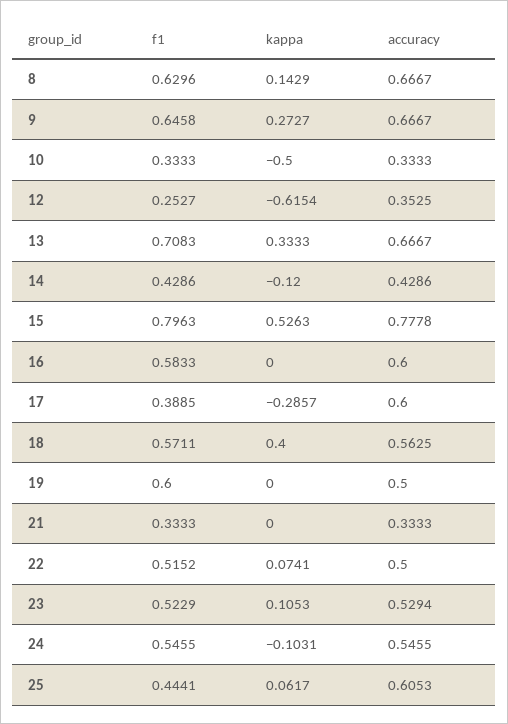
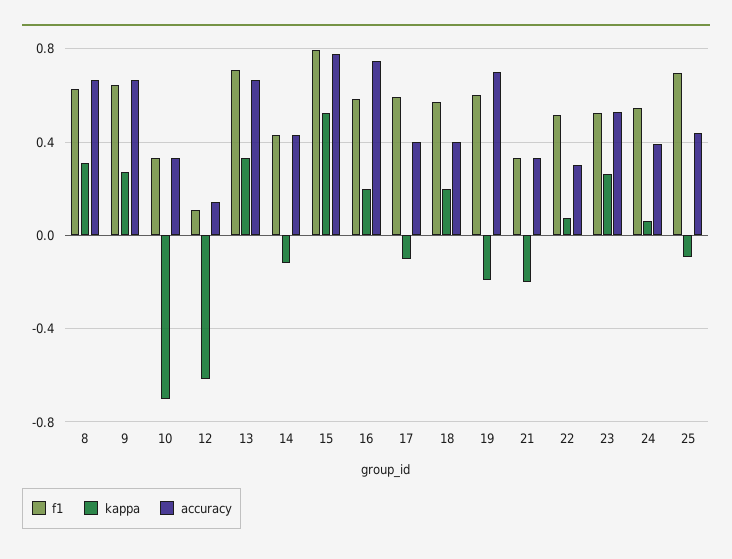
kappa, 8: 0.1429 -> 0.3
kappa, 10: -0.5 -> -0.7
f1, 12: 0.2527 -> 0.1
accuracy, 12: 0.3525 -> 0.15
kappa, 16: 0 -> 0.2
accuracy, 16: 0.6 -> 0.75
f1, 17: 0.3885 -> 0.6
kappa, 17: -0.2857 -> -0.1
accuracy, 17: 0.6 -> 0.4
kappa, 18: 0.4 -> 0.2
accuracy, 18: 0.5625 -> 0.4
kappa, 19: 0 -> -0.2
accuracy, 19: 0.5 -> 0.7
kappa, 21: 0 -> -0.2
accuracy, 22: 0.5 -> 0.3
kappa, 23: 0.1053 -> 0.25
kappa, 24: -0.1031 -> 0.05
accuracy, 24: 0.5455 -> 0.4
f1, 25: 0.4441 -> 0.7
kappa, 25: 0.0617 -> -0.1
accuracy, 25: 0.6053 -> 0.45

